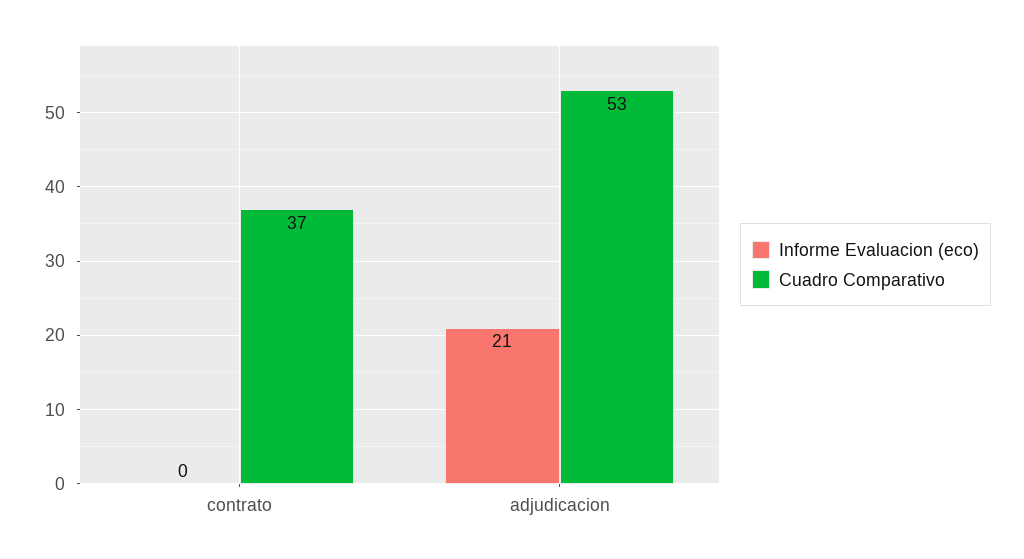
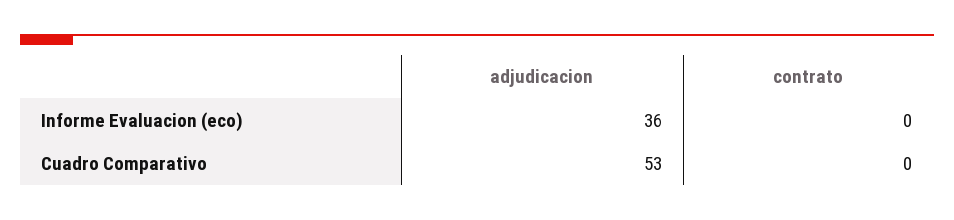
Cuadro Comparativo, contrato: 37 -> 0
Informe Evaluacion (eco), adjudicacion: 21 -> 36

